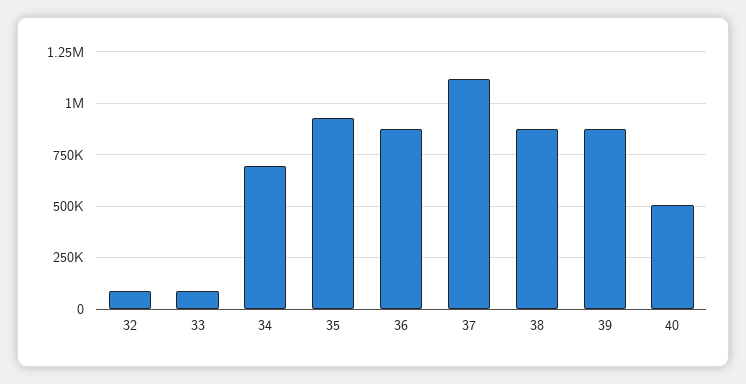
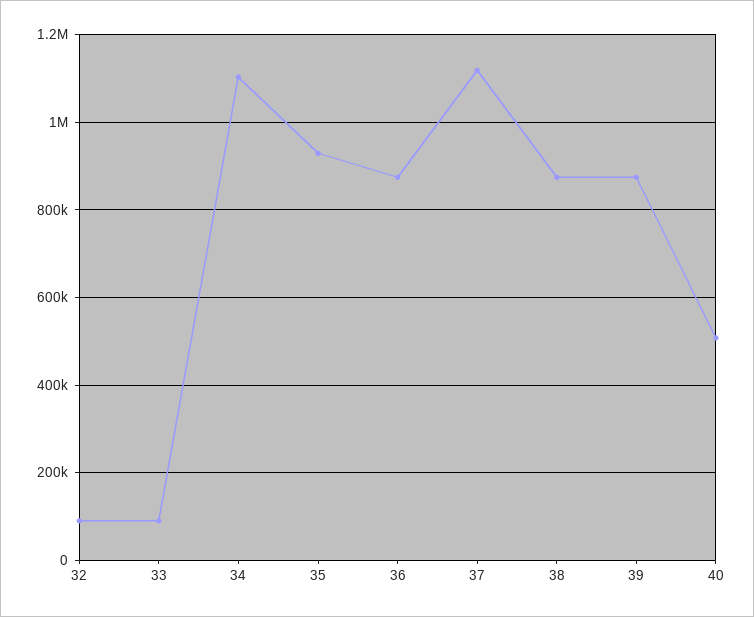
34: 700000 -> 1100000

